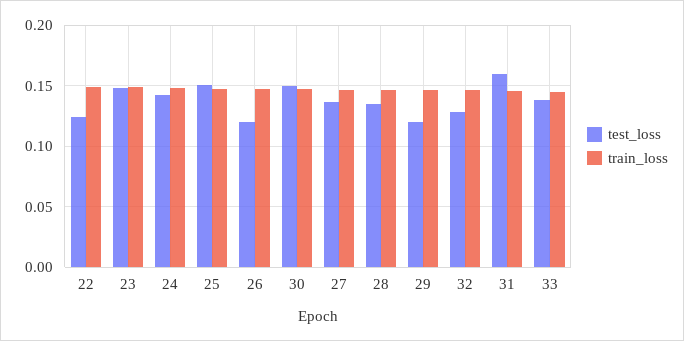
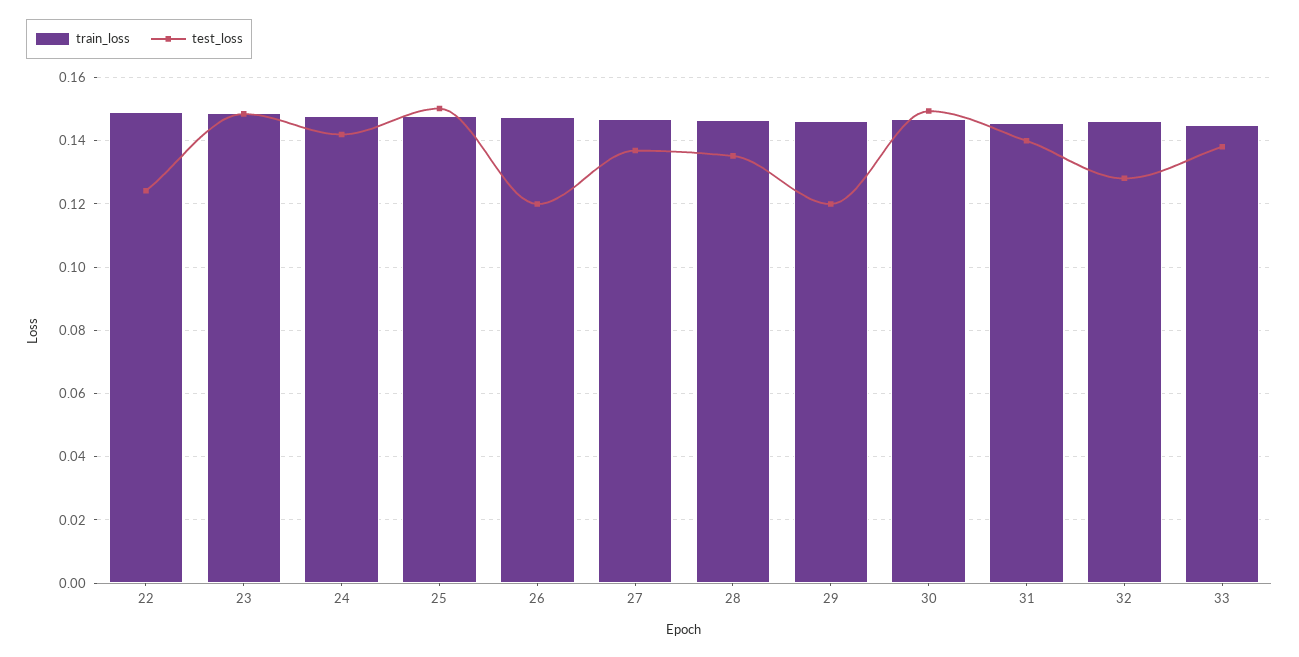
test_loss, 31: 0.16 -> 0.14

